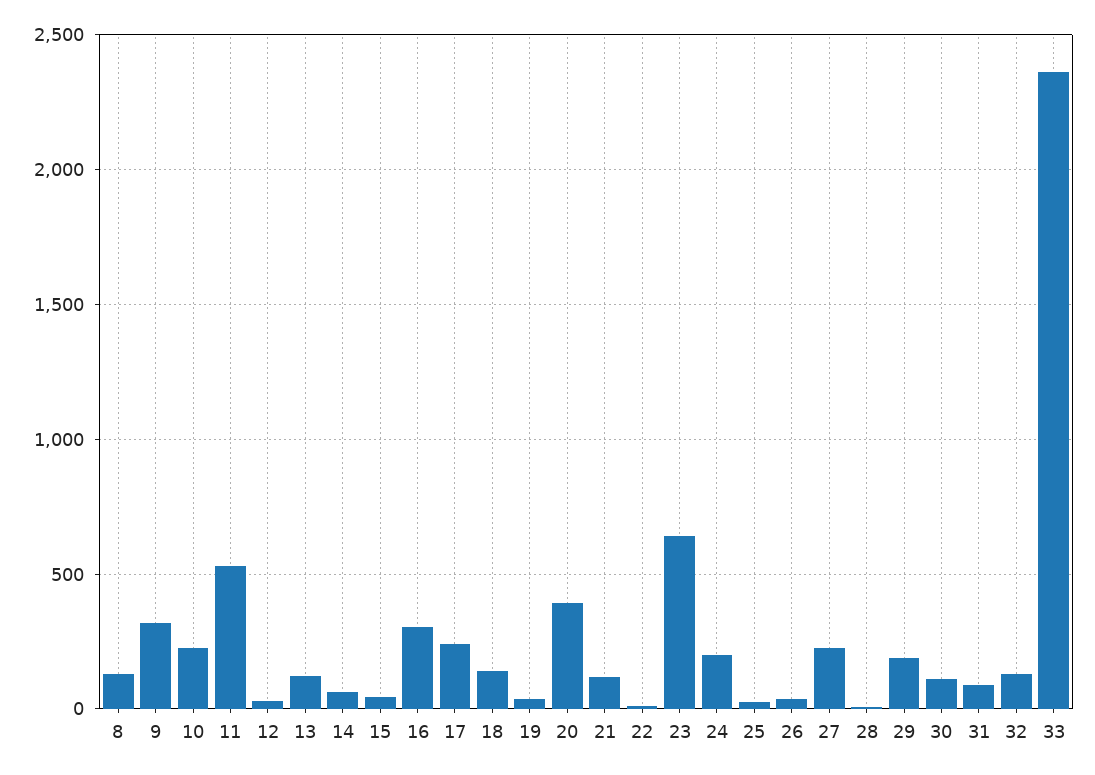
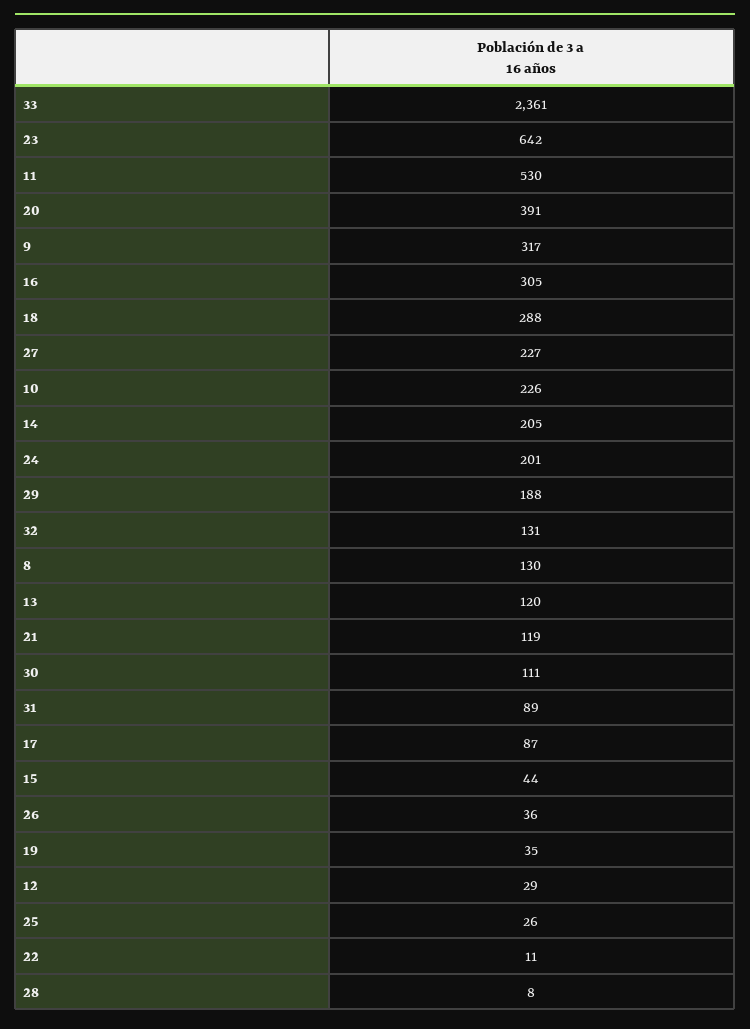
14: 50 -> 205
17: 250 -> 87
18: 150 -> 288

